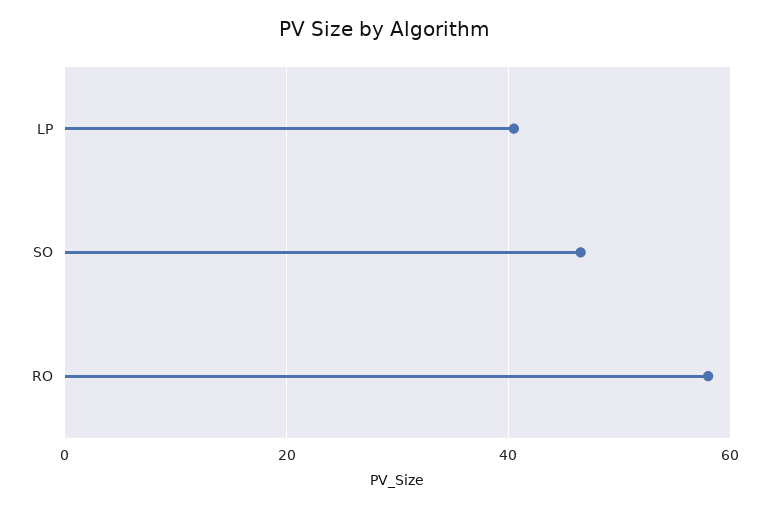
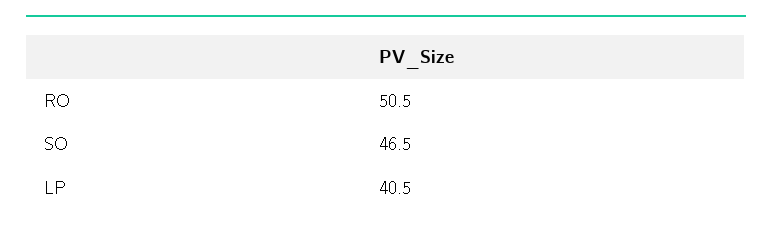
RO: 58 -> 50.5

